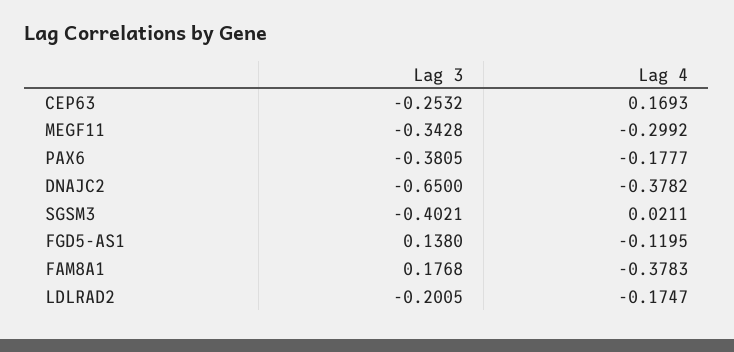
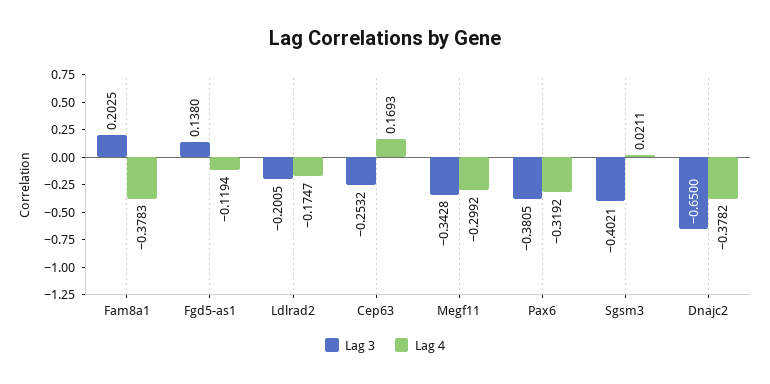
Lag 4, PAX6: -0.1777 -> -0.3192
Lag 4, FGD5-AS1: -0.1195 -> -0.1194
Lag 3, FAM8A1: 0.1768 -> 0.2025

